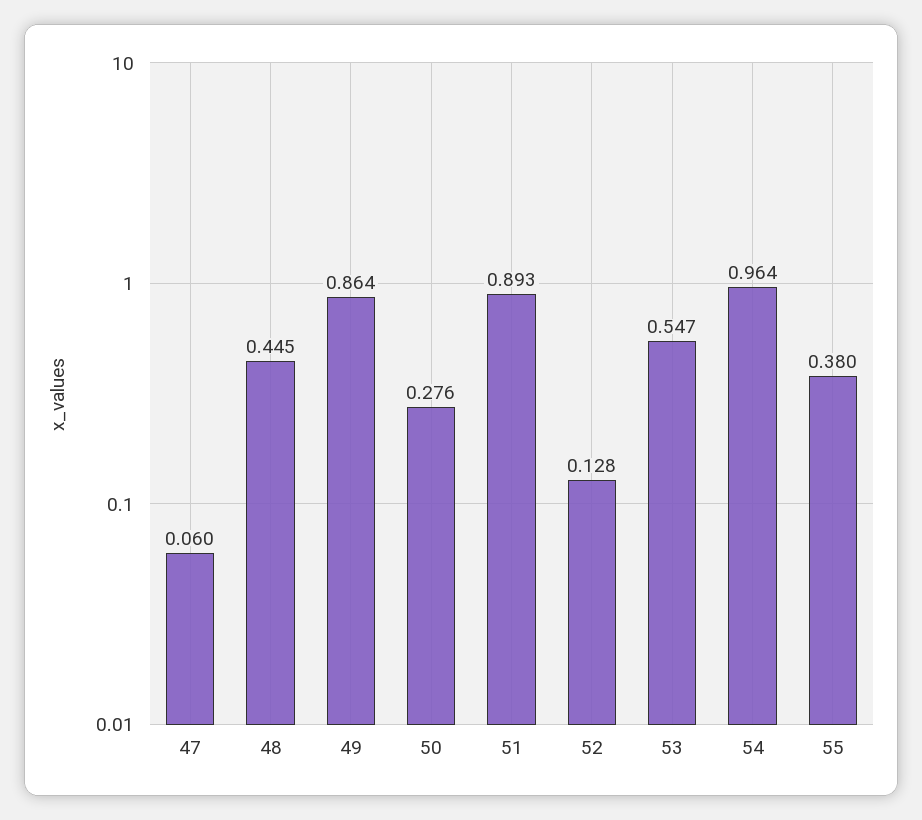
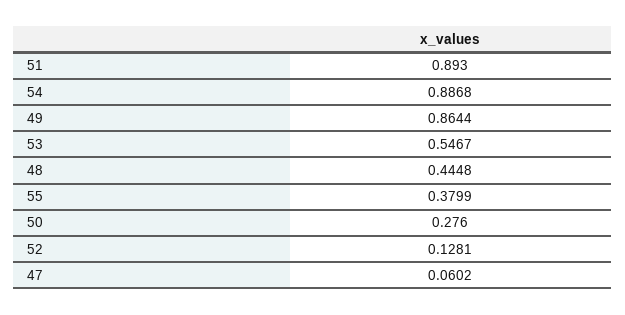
54: 0.964 -> 0.8868

